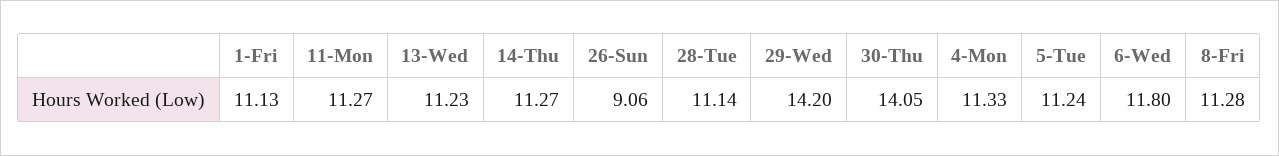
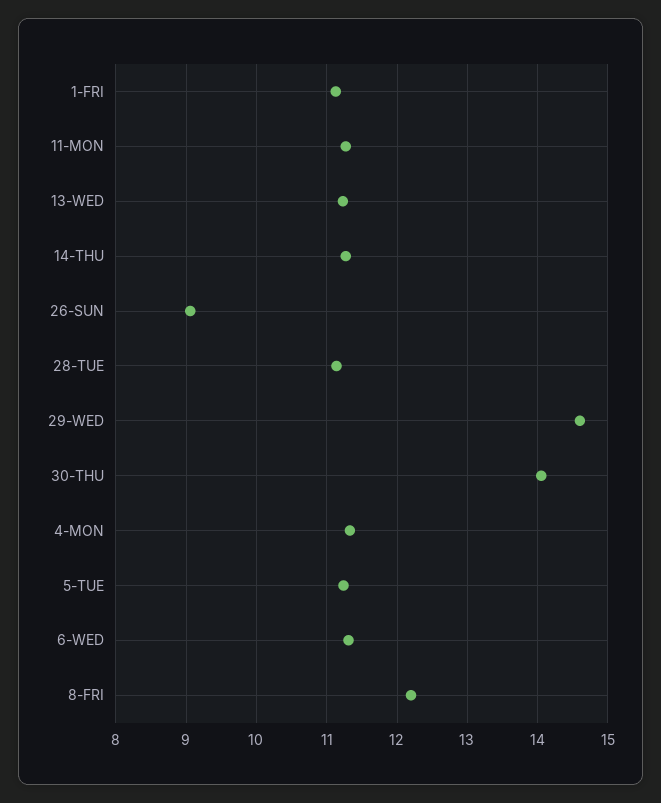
29-Wed: 14.2 -> 14.6
6-Wed: 11.8 -> 11.3
8-Fri: 11.28 -> 12.2

